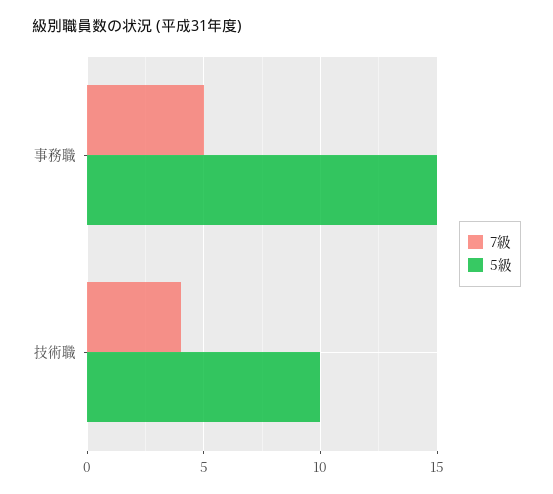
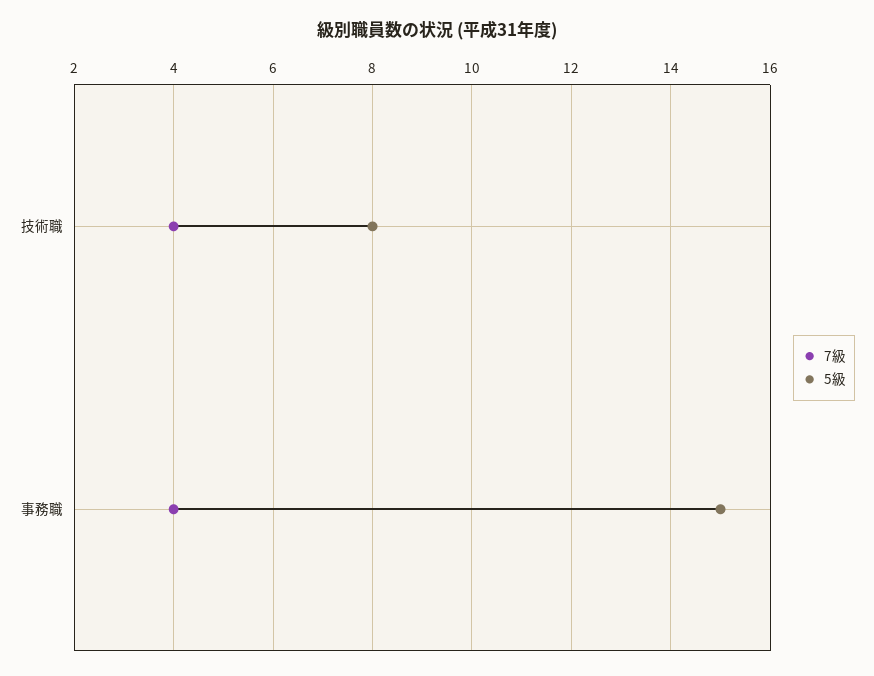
7級, 事務職: 5 -> 4
5級, 技術職: 10 -> 8

